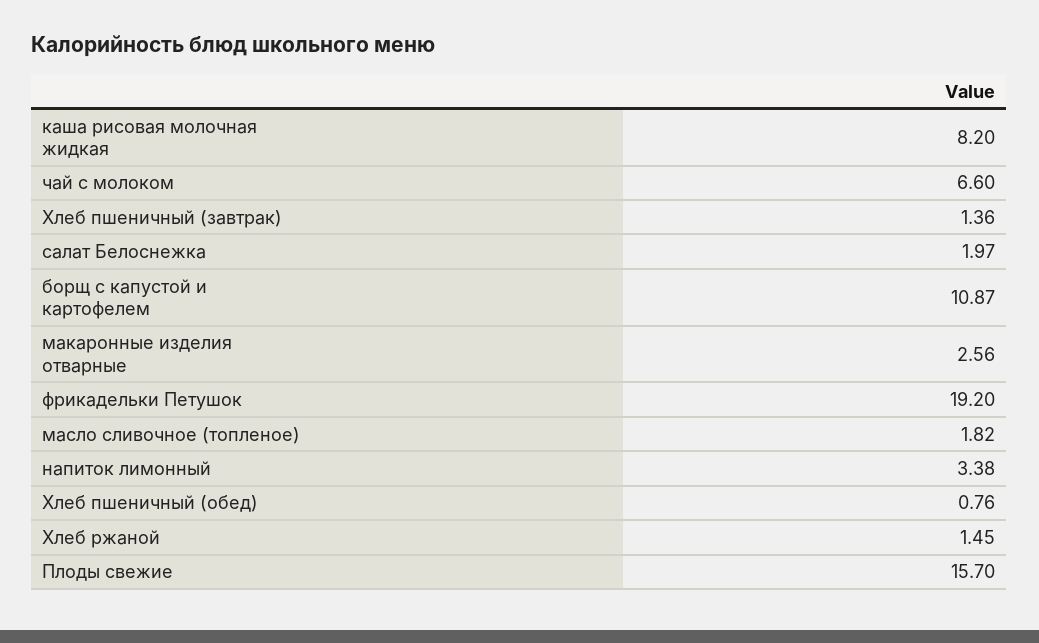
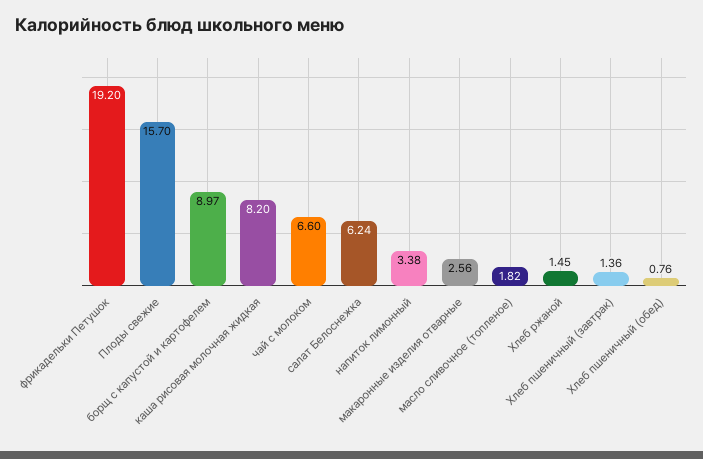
салат Белоснежка: 1.97 -> 6.24
борщ с капустой и картофелем: 10.87 -> 8.97

